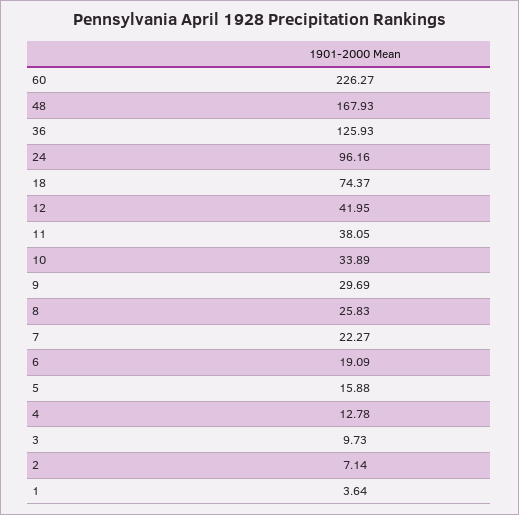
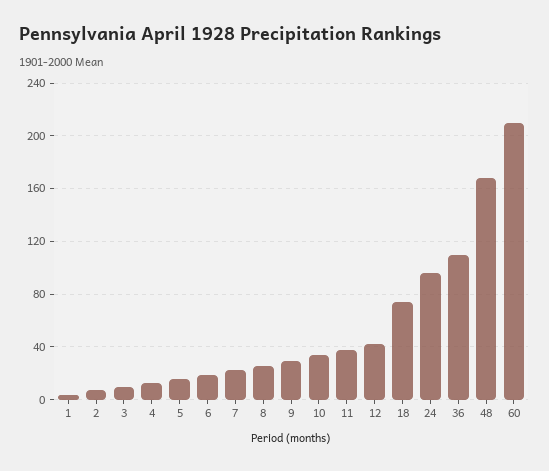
60: 226.27 -> 210
36: 125.93 -> 110

